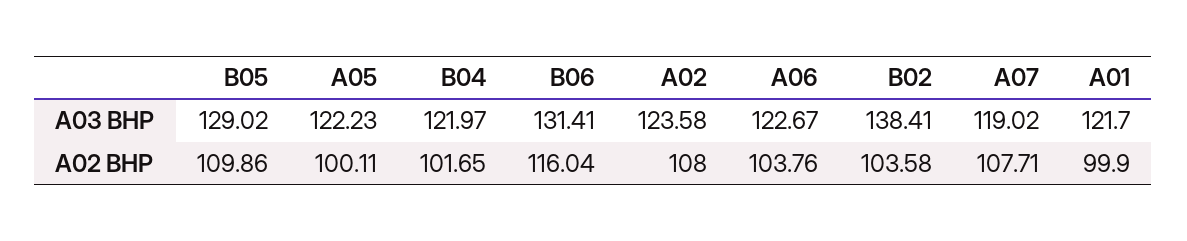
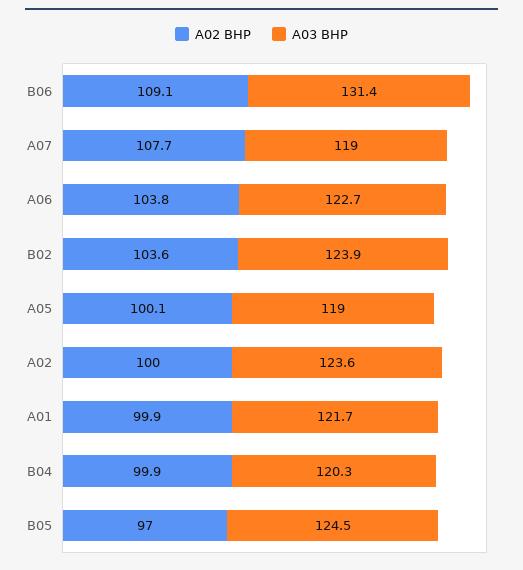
A03 BHP, B05: 129.02 -> 124.5
A03 BHP, A05: 122.23 -> 119
A03 BHP, B04: 121.97 -> 120.3
A03 BHP, B02: 138.41 -> 123.9
A02 BHP, B05: 109.86 -> 97
A02 BHP, B04: 101.65 -> 99.9
A02 BHP, B06: 116.04 -> 109.1
A02 BHP, A02: 108 -> 100

